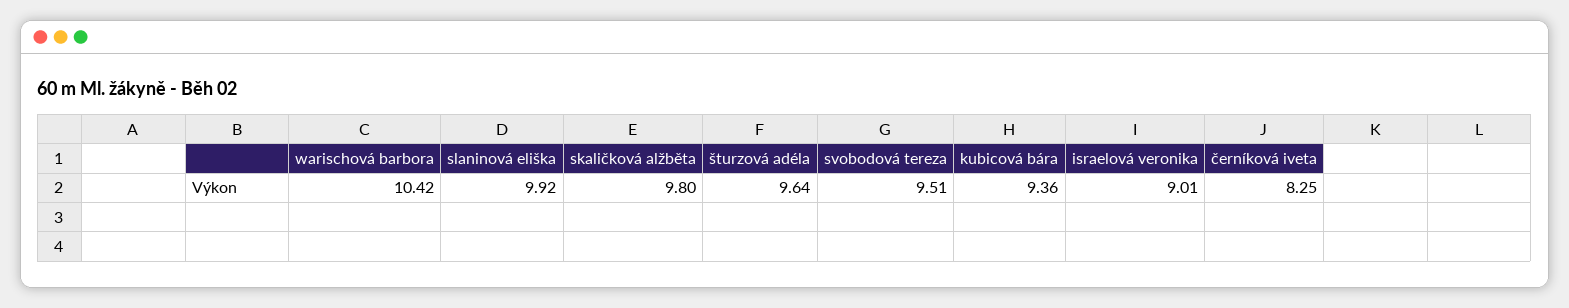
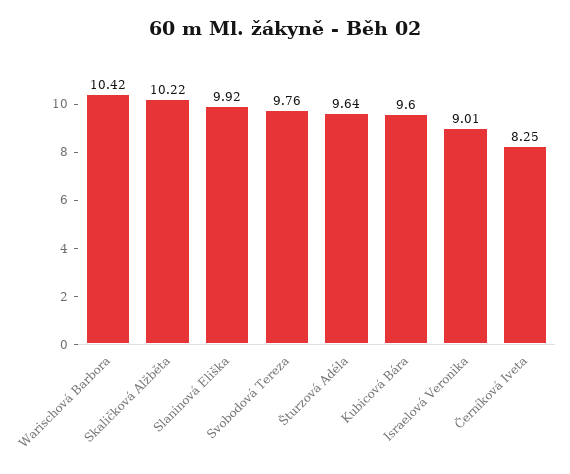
skaličková alžběta: 9.8 -> 10.22
svobodová tereza: 9.51 -> 9.76
kubicová bára: 9.36 -> 9.6

